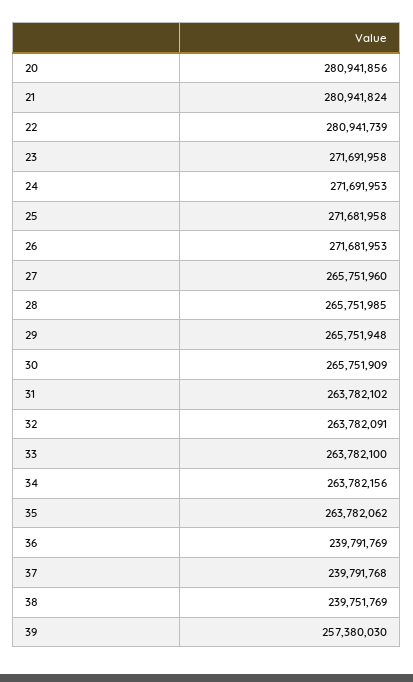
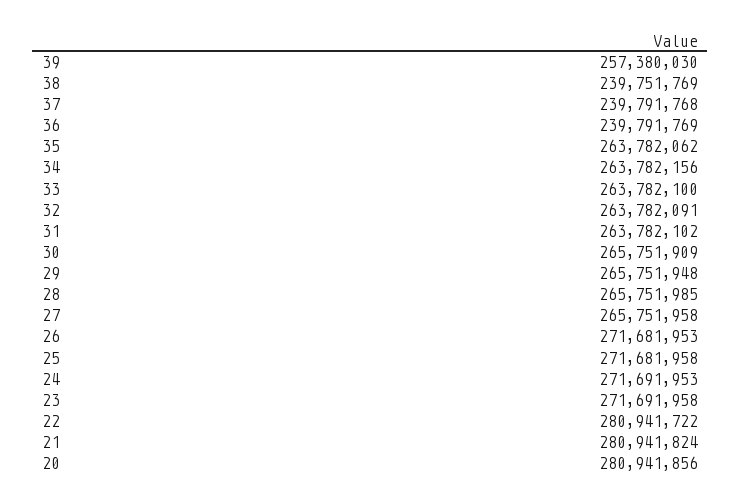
22: 280941739 -> 280941722
27: 265751960 -> 265751958

